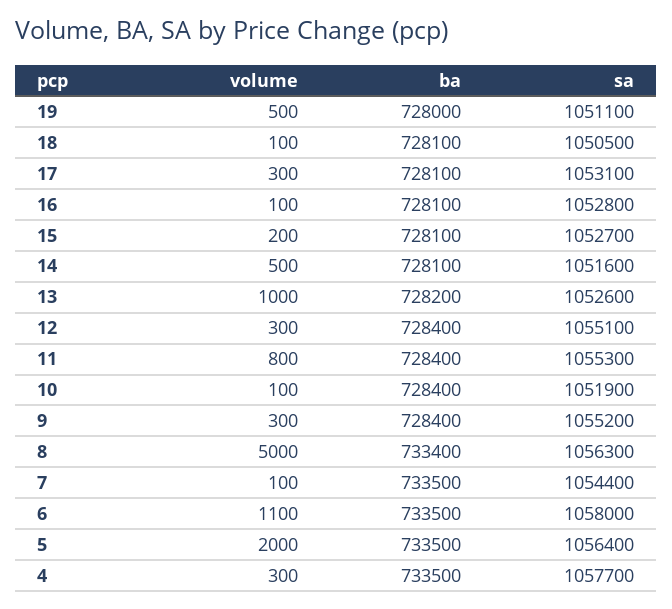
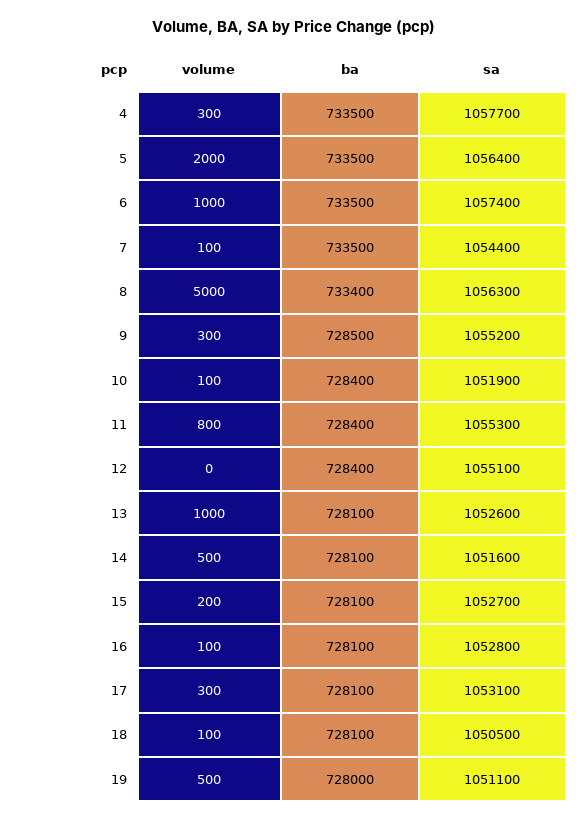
ba, 13: 728200 -> 728100
volume, 12: 300 -> 0
ba, 9: 728400 -> 728500
volume, 6: 1100 -> 1000
sa, 6: 1058000 -> 1057400

